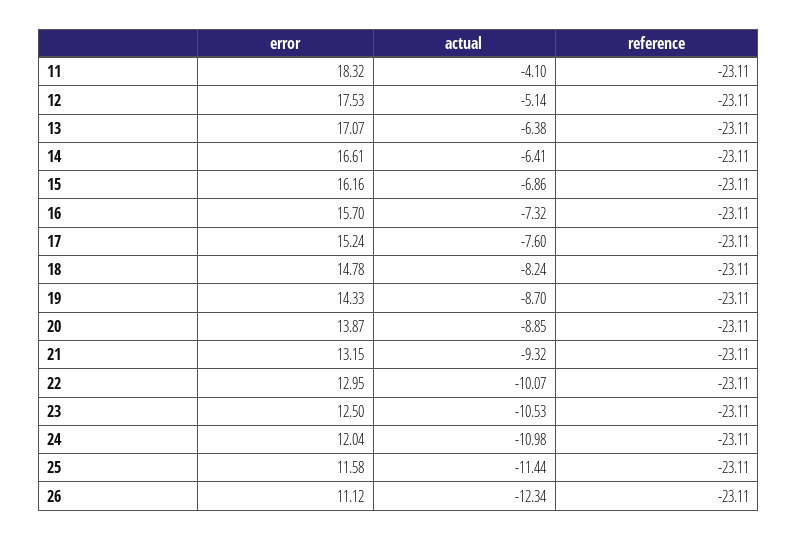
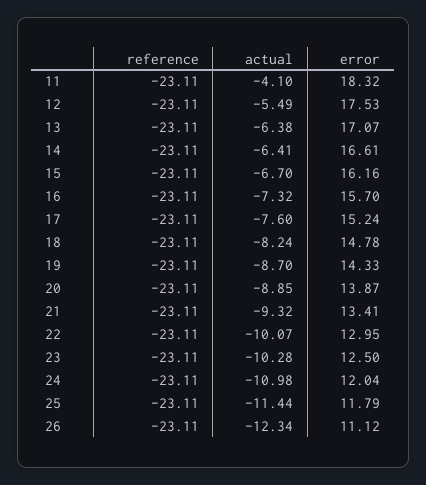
actual, 12: -5.14 -> -5.49
actual, 15: -6.86 -> -6.7
error, 21: 13.15 -> 13.41
actual, 23: -10.53 -> -10.28
error, 25: 11.58 -> 11.79

